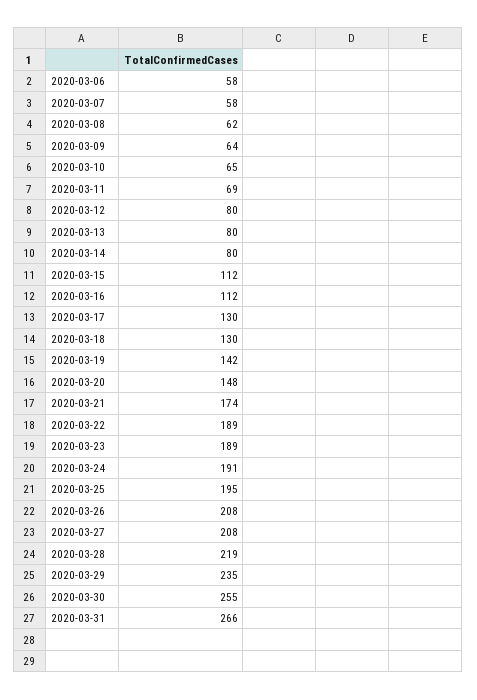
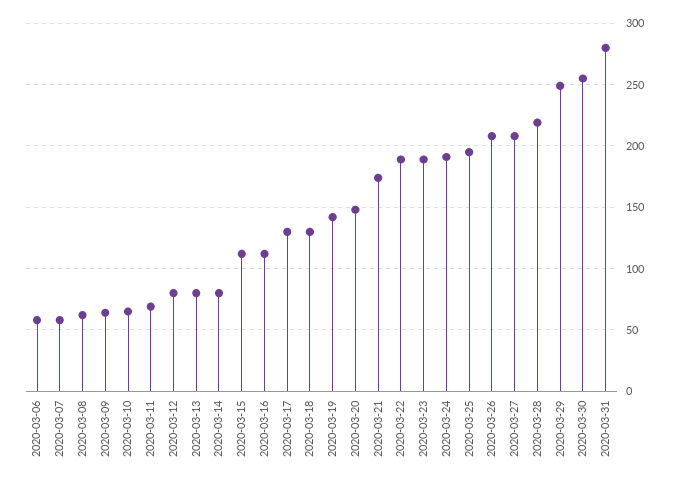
2020-03-29: 235 -> 250
2020-03-31: 266 -> 280

